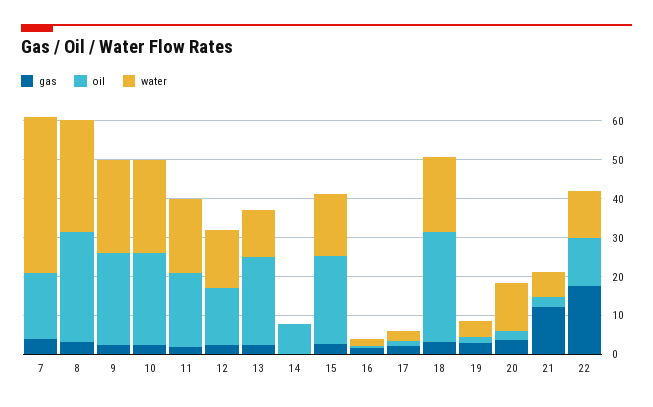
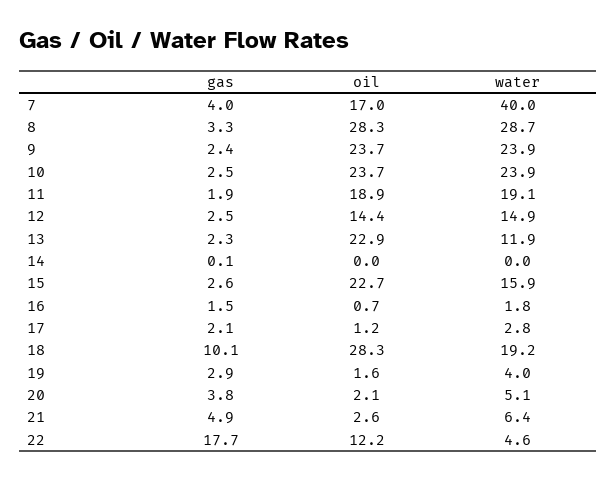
oil, 14: 7.5 -> 0
gas, 18: 2.5 -> 10.1
water, 20: 12.5 -> 5.1
gas, 21: 12.5 -> 4.9
water, 22: 12.5 -> 4.6

